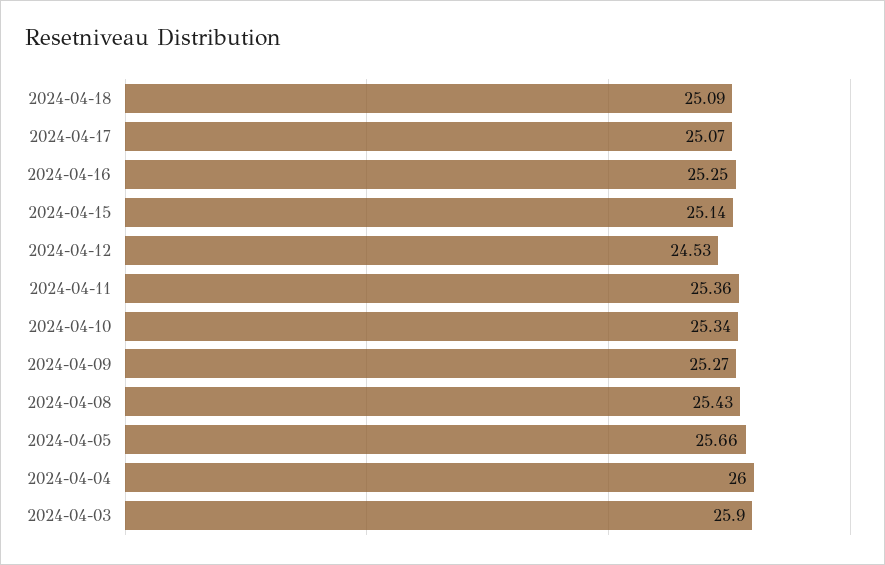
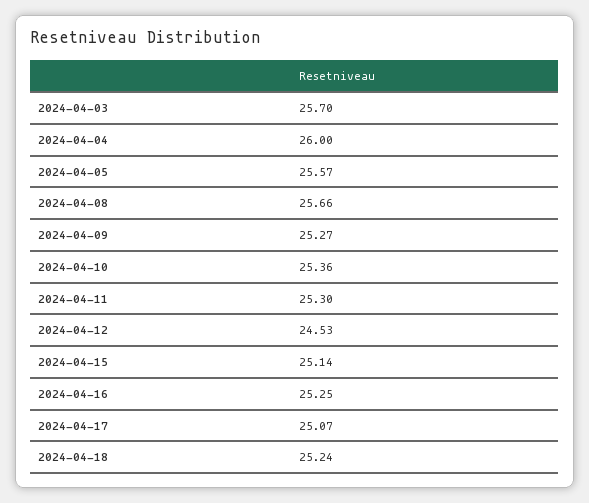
2024-04-18: 25.09 -> 25.24
2024-04-11: 25.36 -> 25.3
2024-04-10: 25.34 -> 25.36
2024-04-08: 25.43 -> 25.66
2024-04-05: 25.66 -> 25.57
2024-04-03: 25.9 -> 25.7

